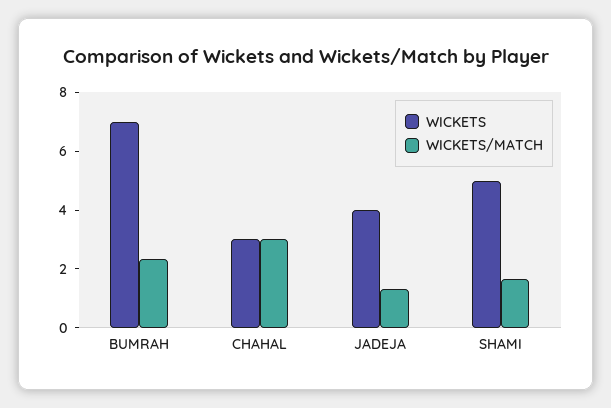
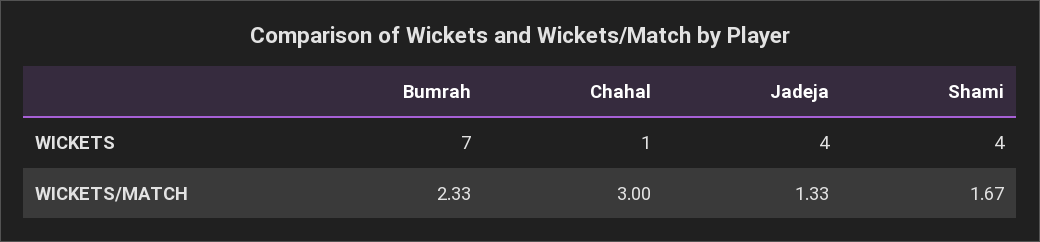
WICKETS, CHAHAL: 3 -> 1
WICKETS, SHAMI: 5 -> 4

